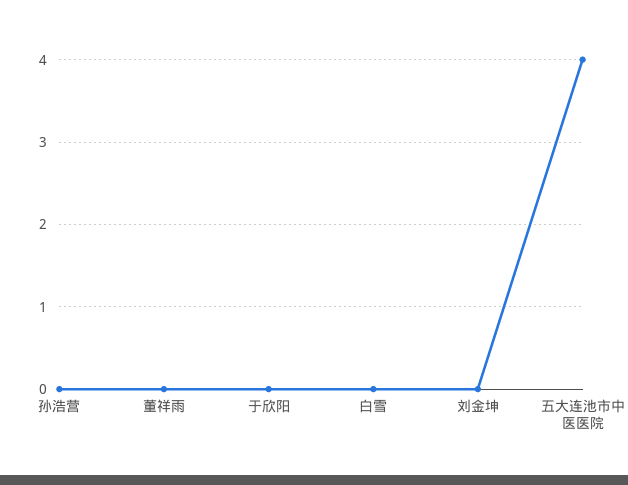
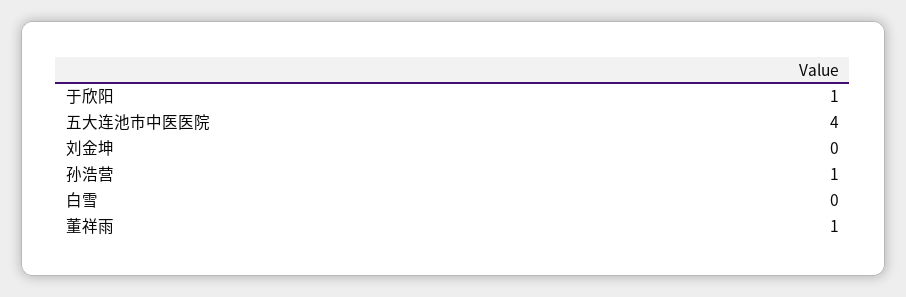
孙浩营: 0 -> 1
董祥雨: 0 -> 1
于欣阳: 0 -> 1

